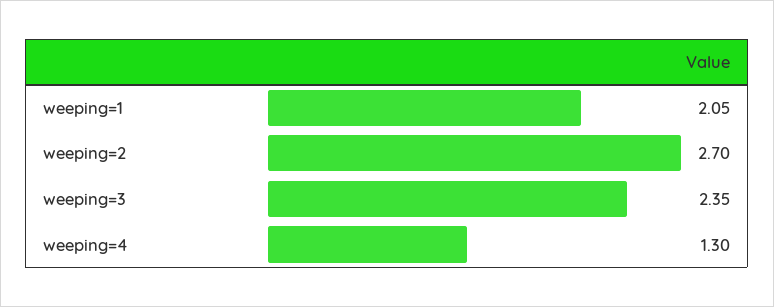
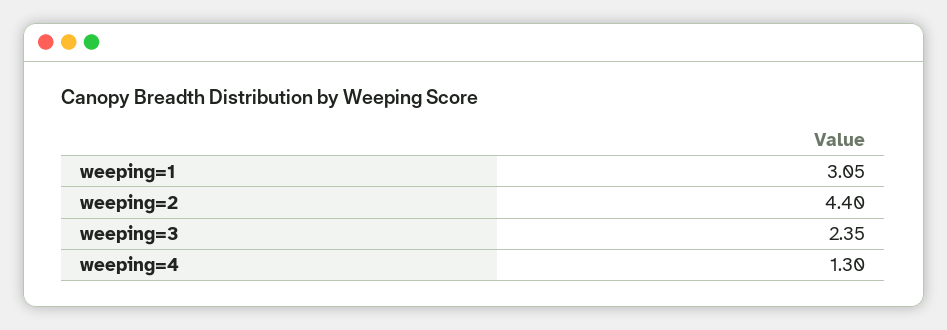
weeping=1: 2.05 -> 3.05
weeping=2: 2.7 -> 4.4

